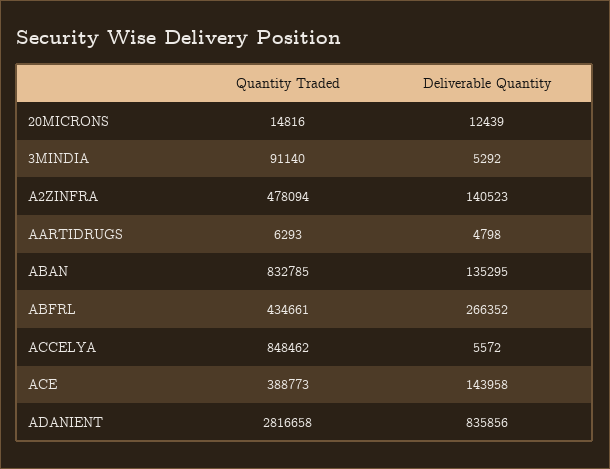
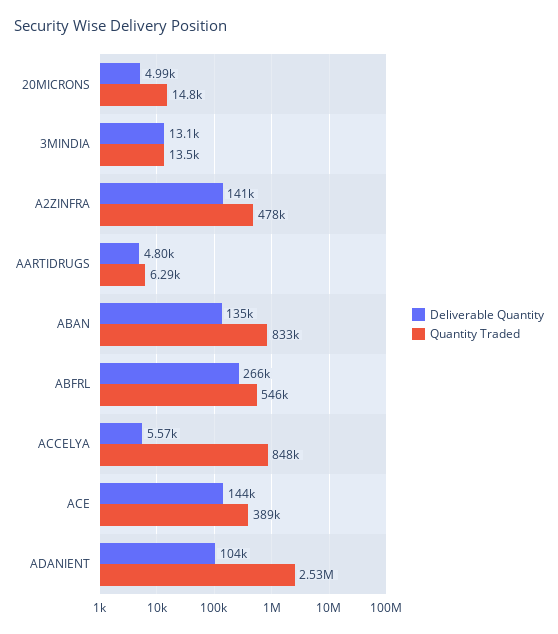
Deliverable Quantity, 20MICRONS: 12439 -> 4990
Quantity Traded, 3MINDIA: 91140 -> 13500
Deliverable Quantity, 3MINDIA: 5292 -> 13100
Quantity Traded, ABFRL: 434661 -> 546000
Quantity Traded, ADANIENT: 2816658 -> 2530000
Deliverable Quantity, ADANIENT: 835856 -> 104000

